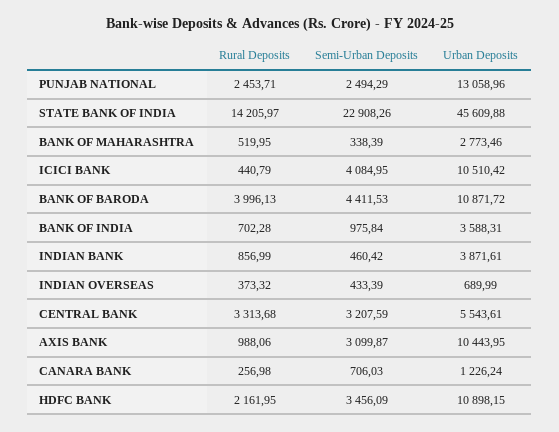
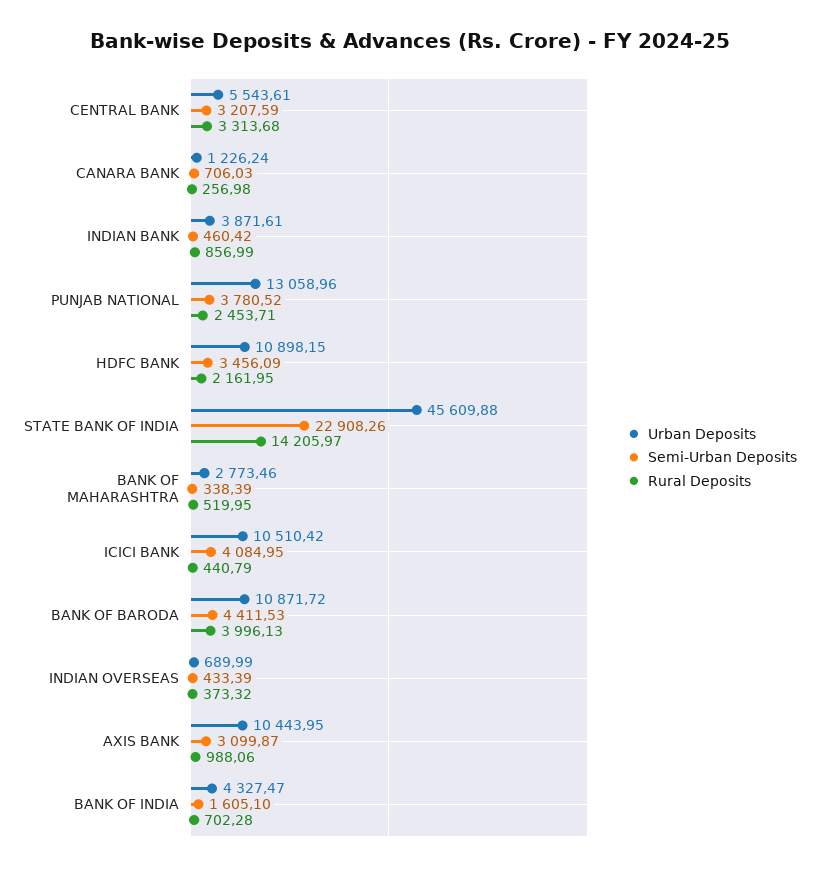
Semi-Urban Deposits, PUNJAB NATIONAL: 2494.29 -> 3780.52
Semi-Urban Deposits, BANK OF INDIA: 975.84 -> 1605.1
Urban Deposits, BANK OF INDIA: 3588.31 -> 4327.47

